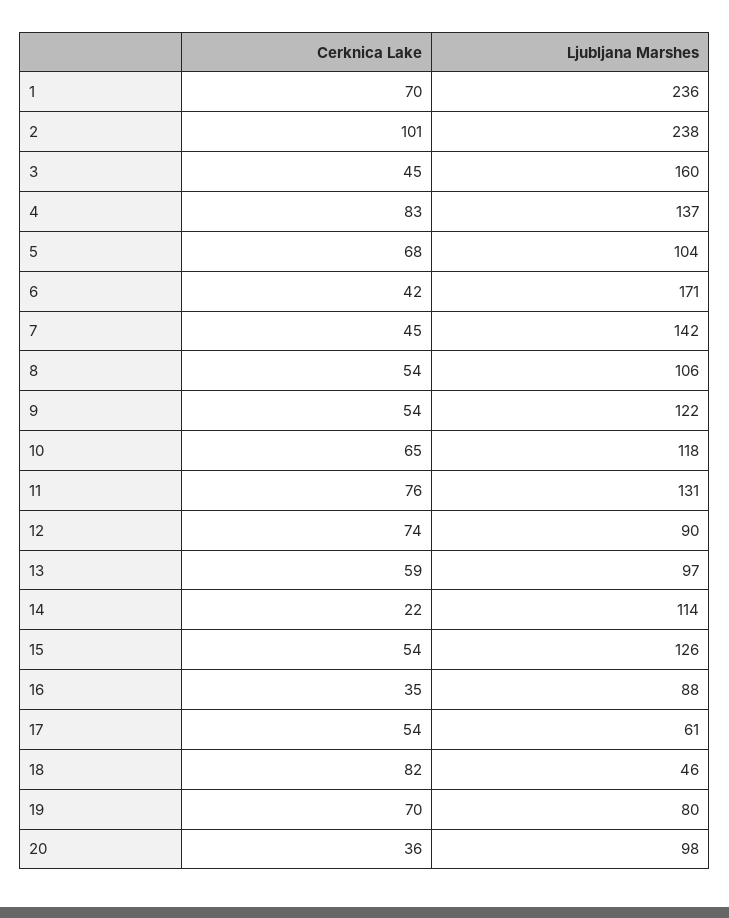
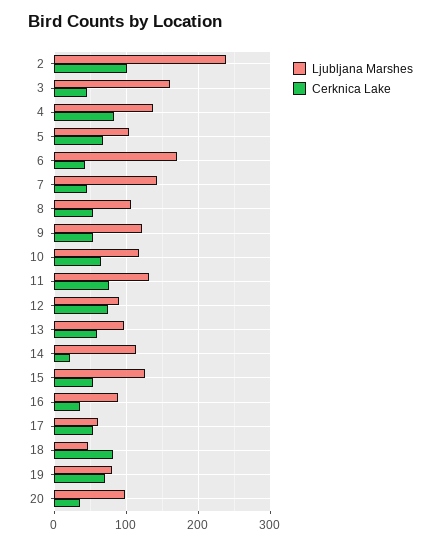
Cerknica Lake, 1: 70 -> none
Ljubljana Marshes, 1: 236 -> none

